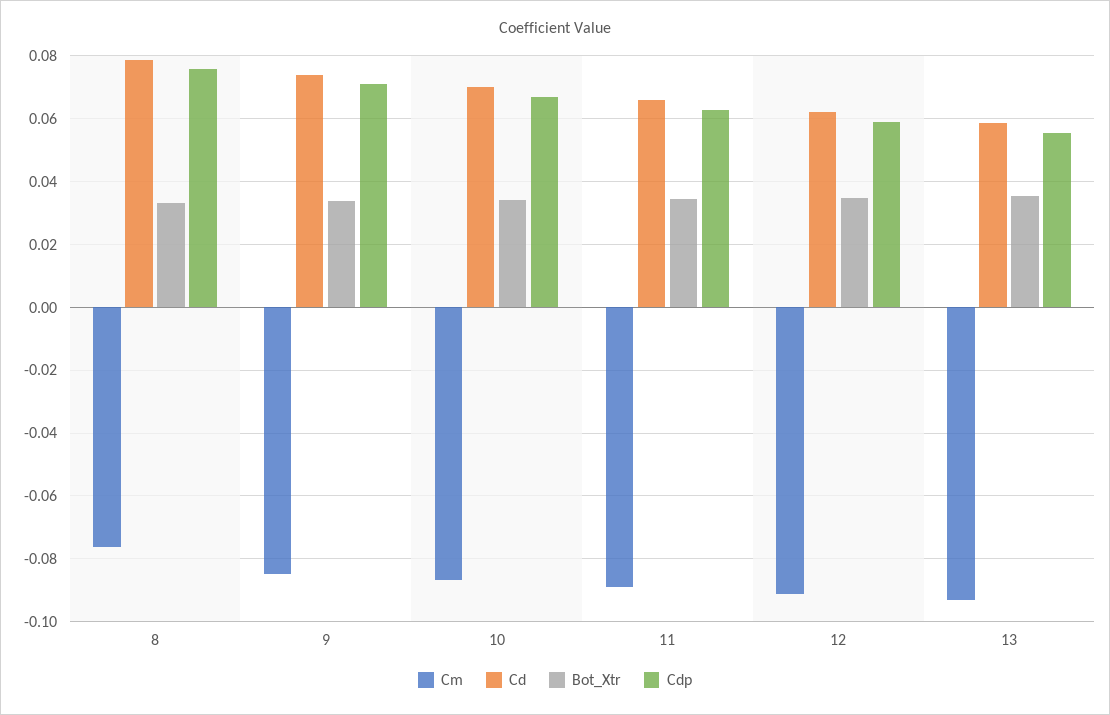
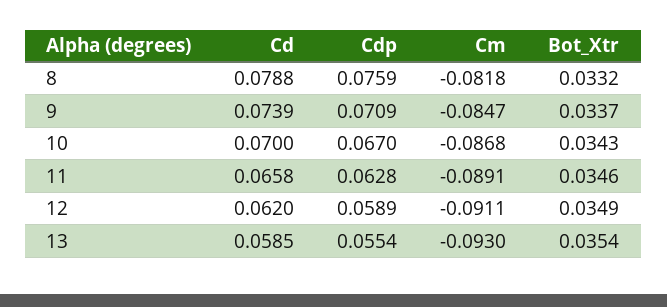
Cm, 8: -0.076 -> -0.0818

